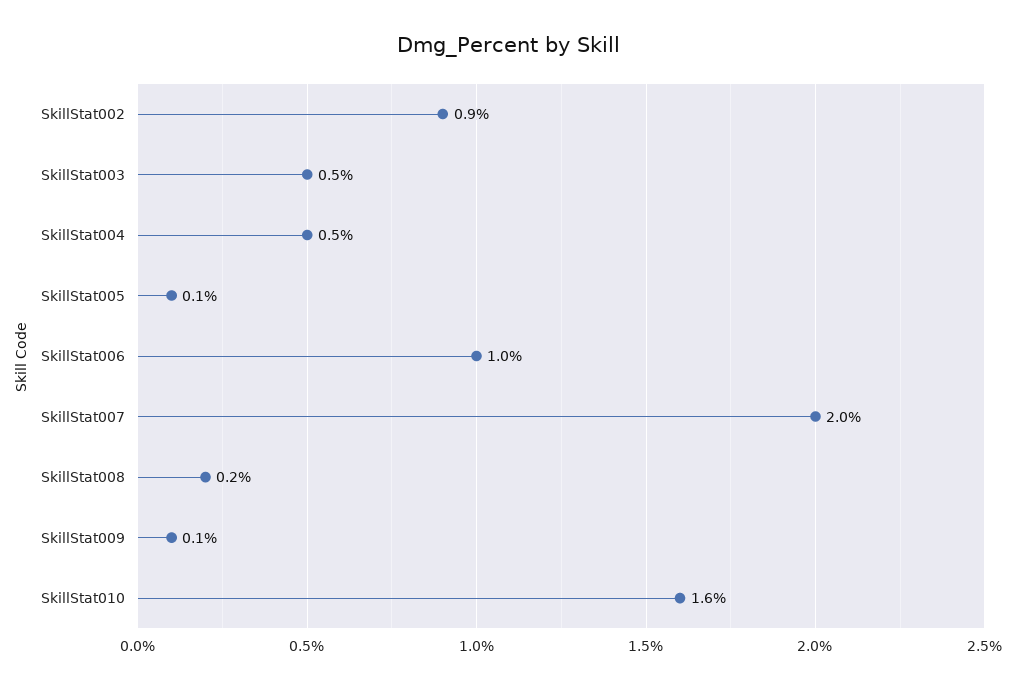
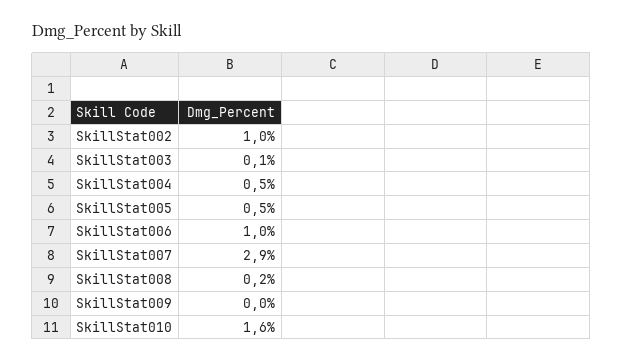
SkillStat002: 0.9 -> 1
SkillStat003: 0.5 -> 0.1
SkillStat005: 0.1 -> 0.5
SkillStat007: 2 -> 2.9
SkillStat009: 0.1 -> 0

